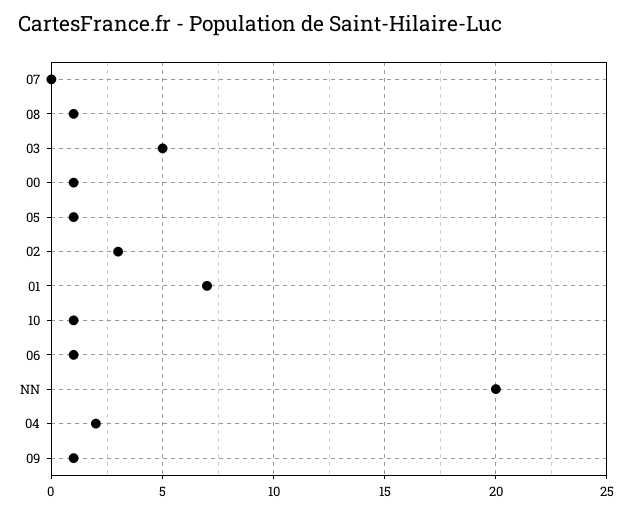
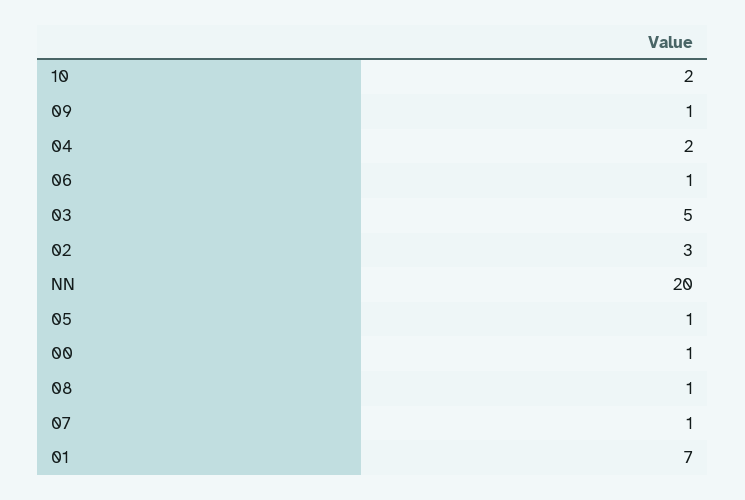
07: 0 -> 1
10: 1 -> 2

